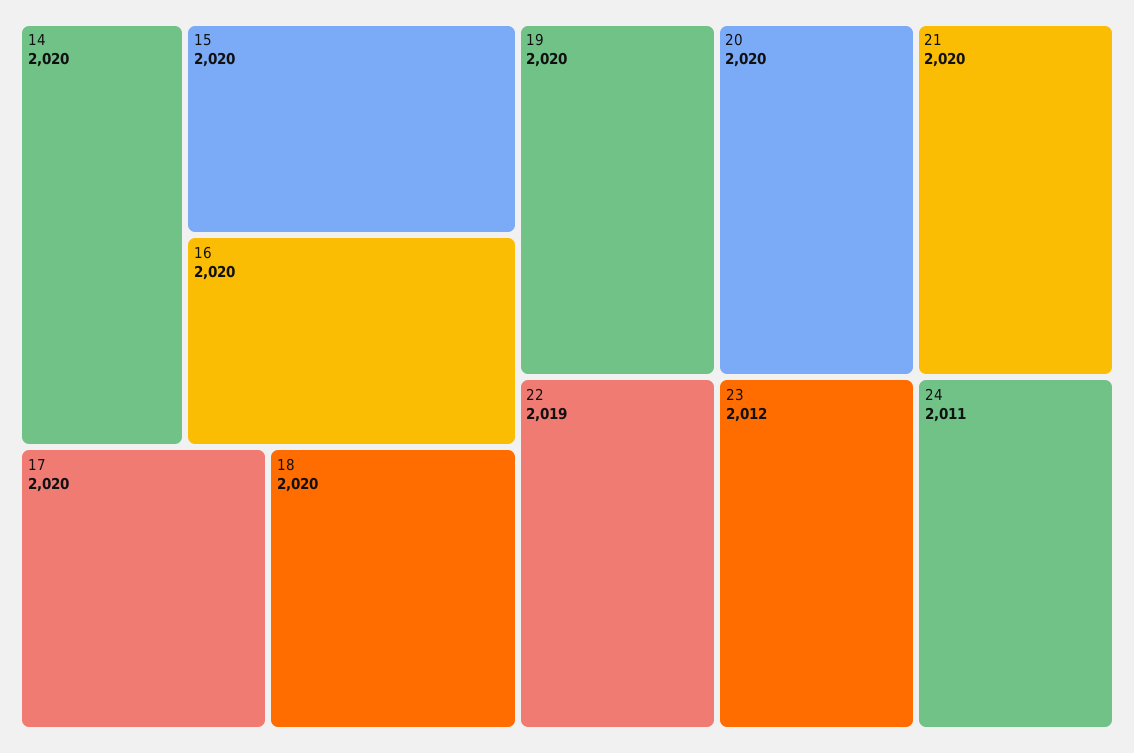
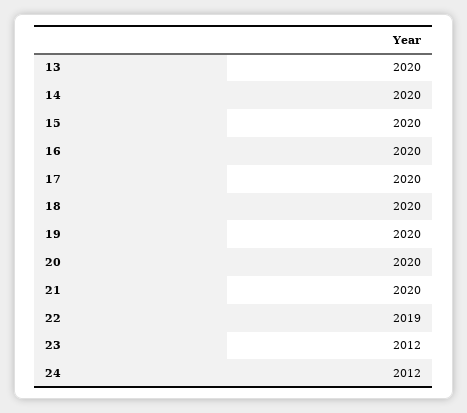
24: 2011 -> 2012
13: none -> 2020

